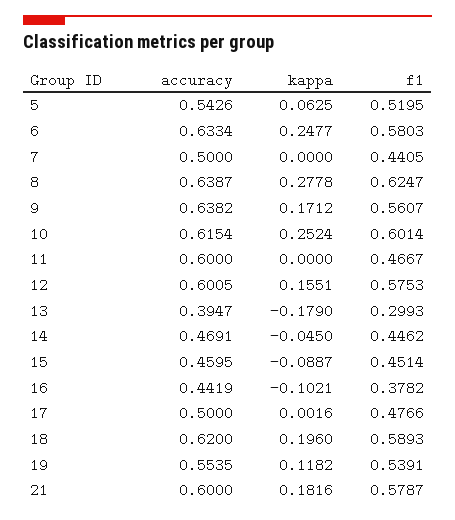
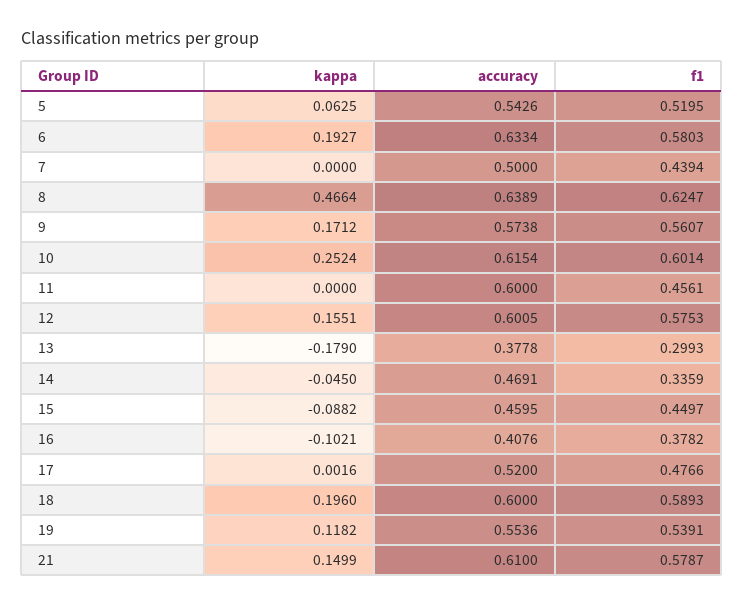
kappa, 6: 0.2477 -> 0.1927
f1, 7: 0.4405 -> 0.4394
accuracy, 8: 0.6387 -> 0.6389
kappa, 8: 0.2778 -> 0.4664
accuracy, 9: 0.6382 -> 0.5738
f1, 11: 0.4667 -> 0.4561
accuracy, 13: 0.3947 -> 0.3778
f1, 14: 0.4462 -> 0.3359
kappa, 15: -0.0887 -> -0.0882
f1, 15: 0.4514 -> 0.4497
accuracy, 16: 0.4419 -> 0.4076
accuracy, 17: 0.5 -> 0.52
accuracy, 18: 0.62 -> 0.6
accuracy, 19: 0.5535 -> 0.5536
accuracy, 21: 0.6 -> 0.61
kappa, 21: 0.1816 -> 0.1499

